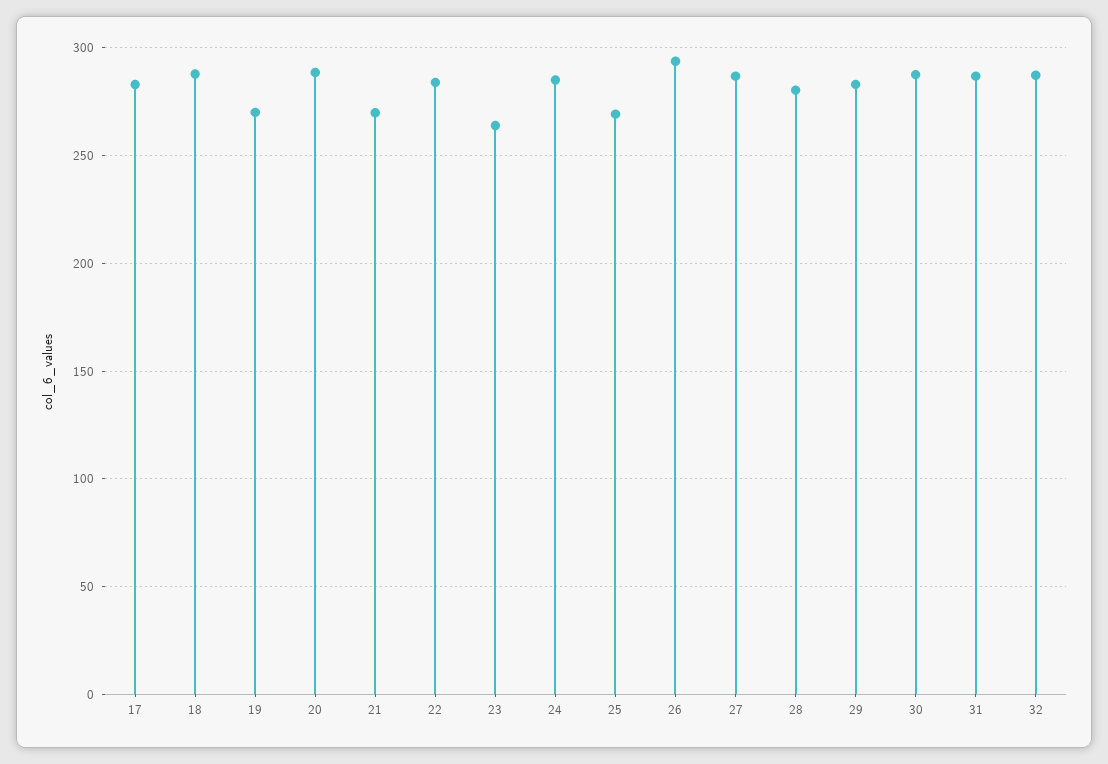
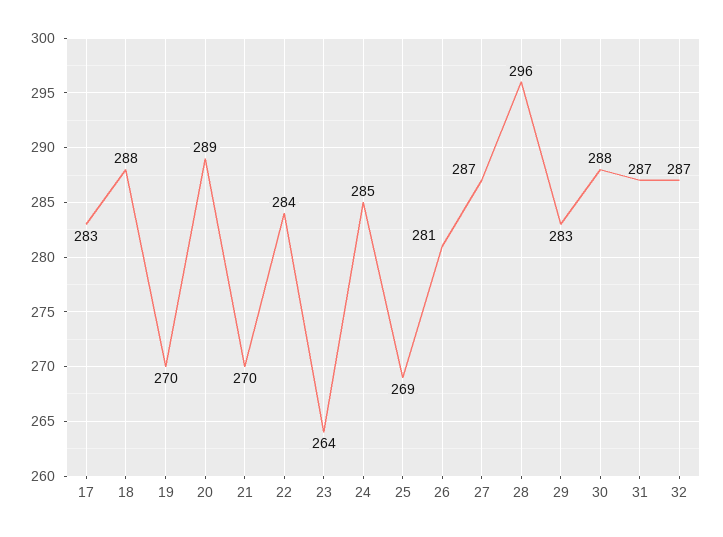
26: 295 -> 281
28: 280 -> 296

